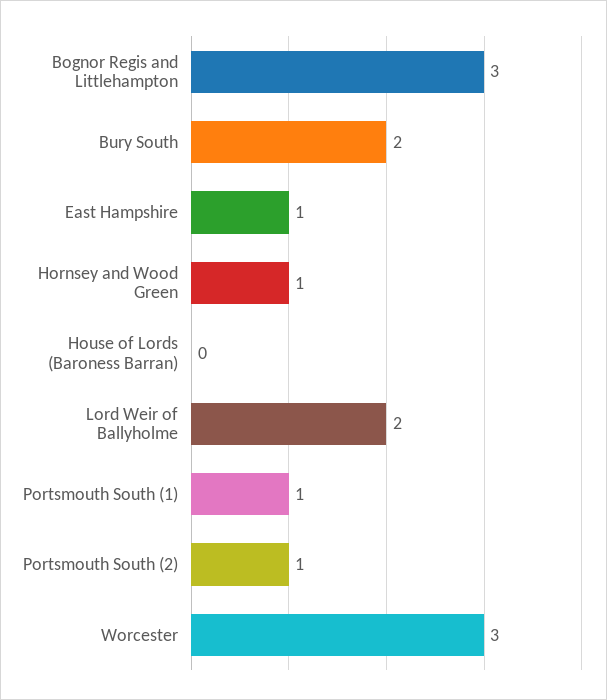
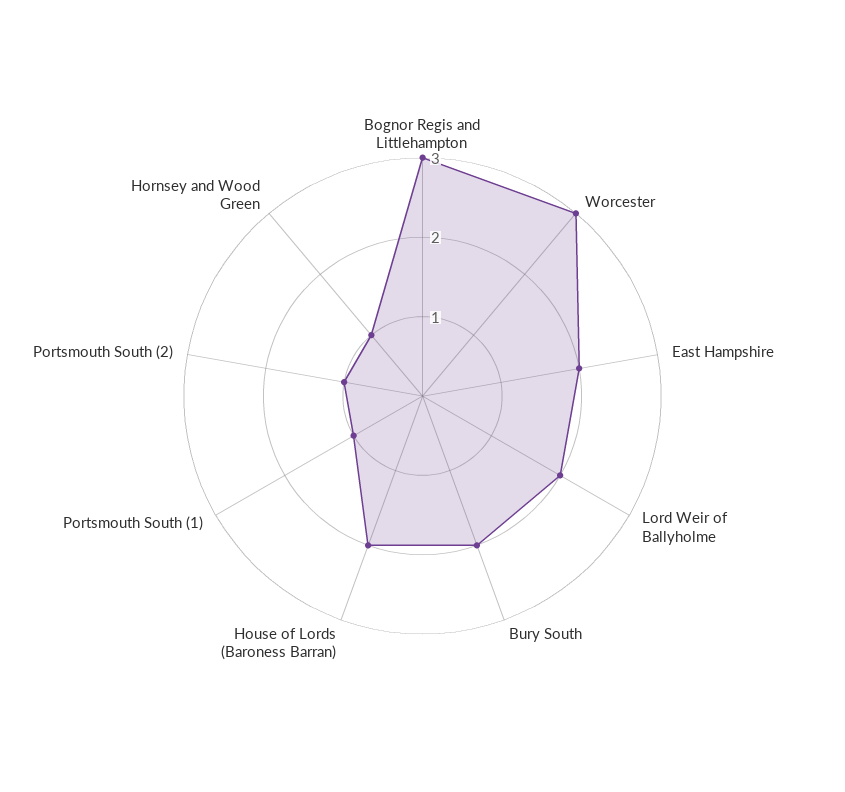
East Hampshire: 1 -> 2
House of Lords (Baroness Barran): 0 -> 2

